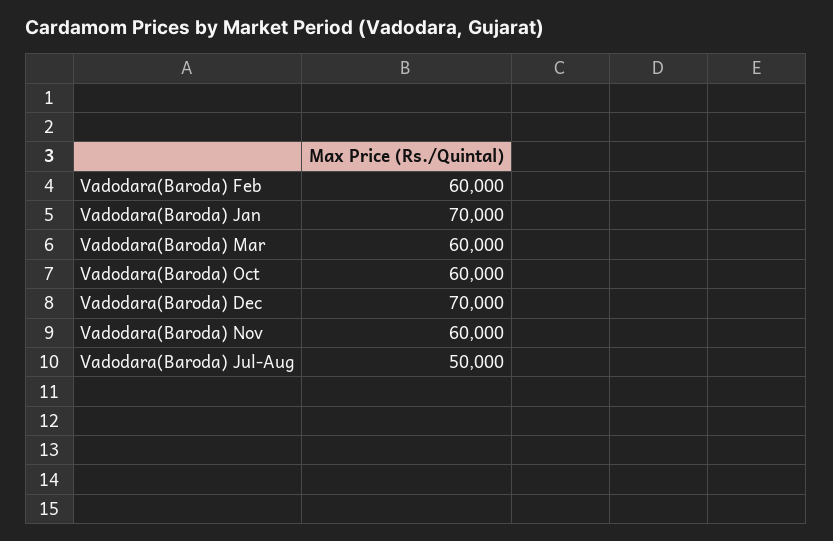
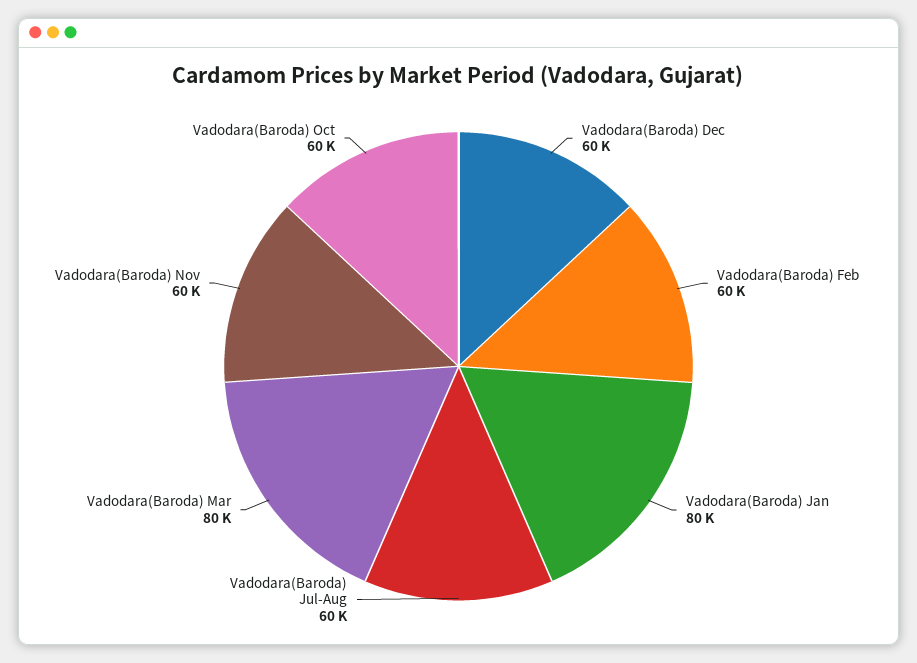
Vadodara(Baroda) Jan: 70000 -> 80000
Vadodara(Baroda) Mar: 60000 -> 80000
Vadodara(Baroda) Dec: 70000 -> 60000
Vadodara(Baroda) Jul-Aug: 50000 -> 60000

